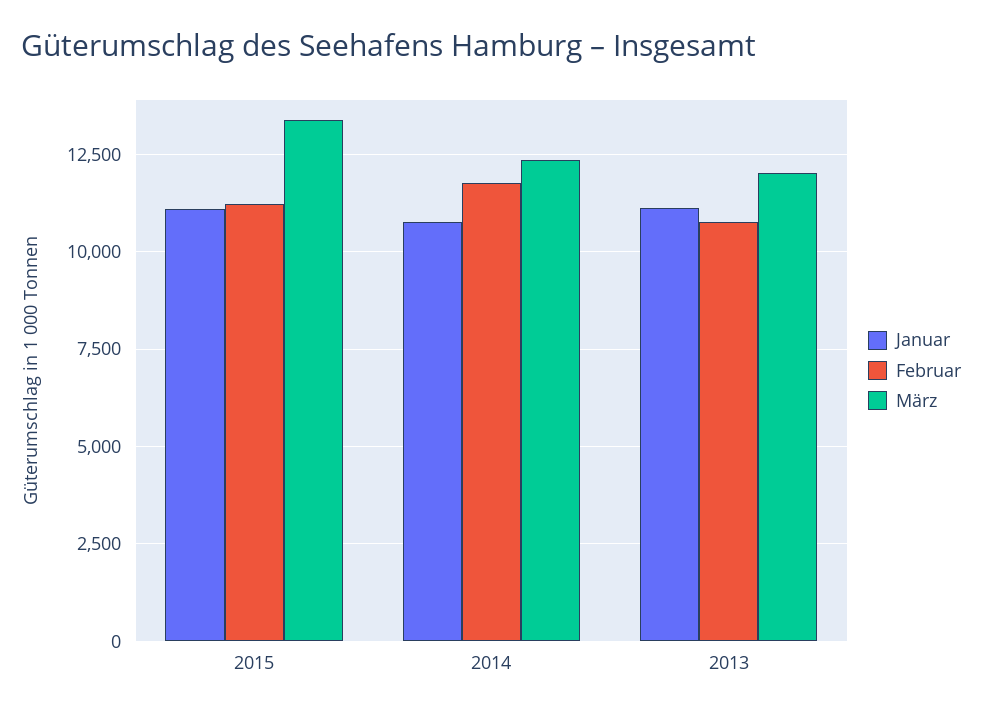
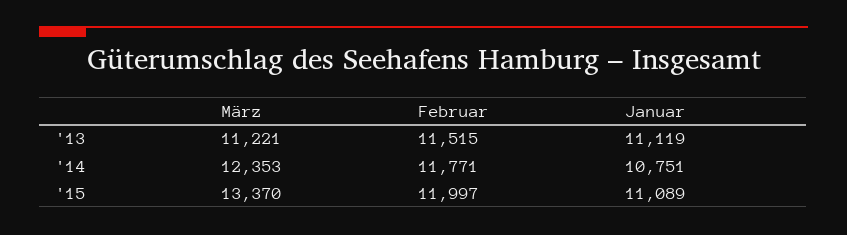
Februar, 2015: 11250 -> 11997
Februar, 2013: 10750 -> 11515
März, 2013: 12000 -> 11221

